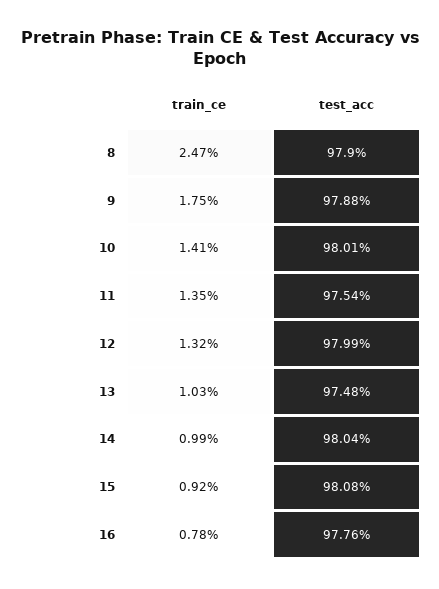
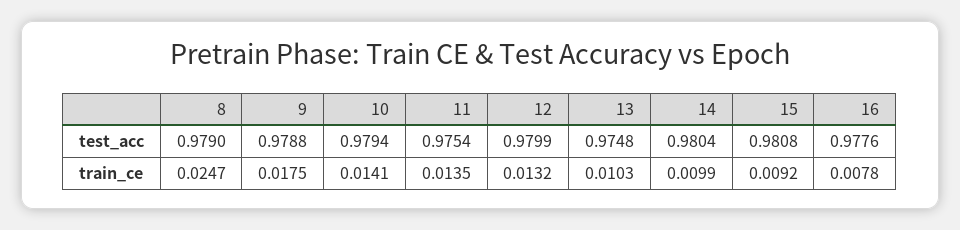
test_acc, 10: 0.9801 -> 0.9794

